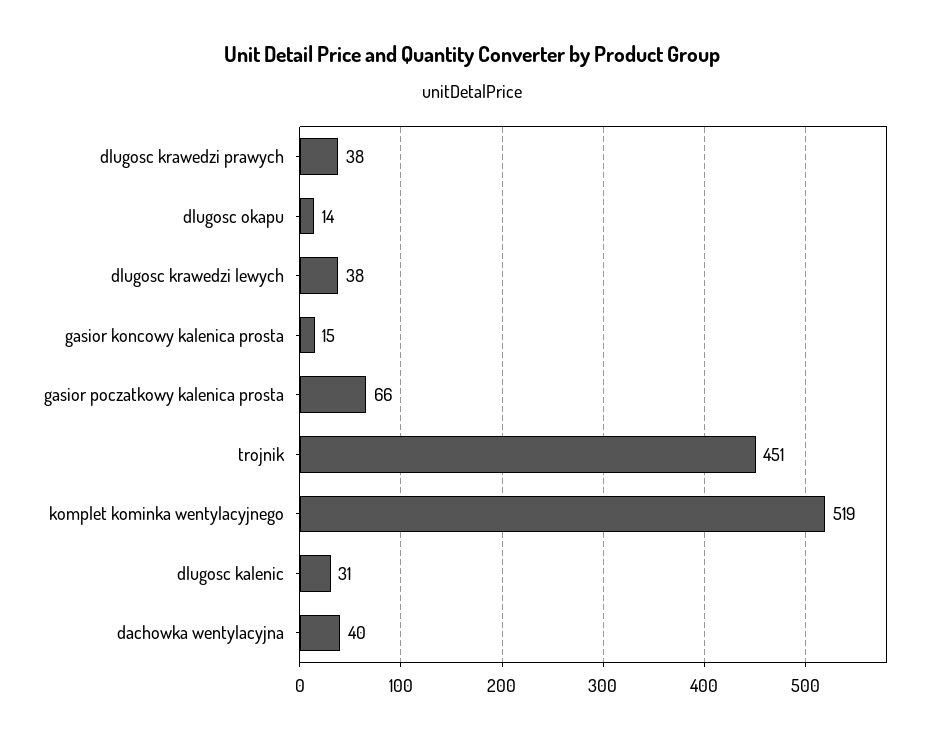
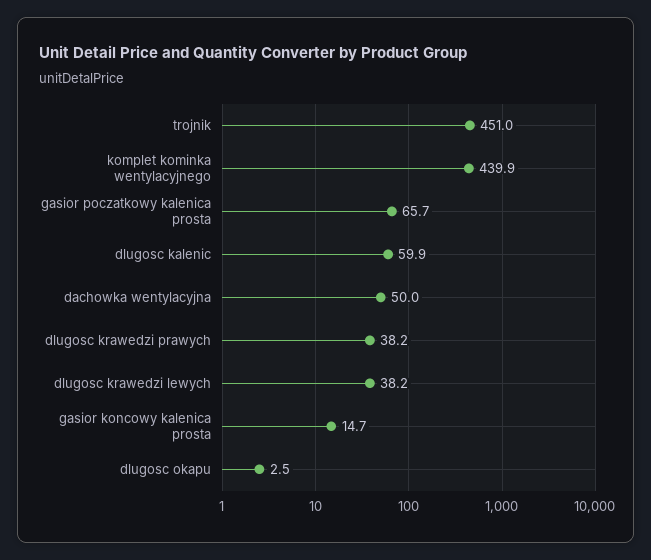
dlugosc okapu: 14 -> 2.5
komplet kominka wentylacyjnego: 519 -> 439.9
dlugosc kalenic: 31 -> 59.9
dachowka wentylacyjna: 40 -> 50

